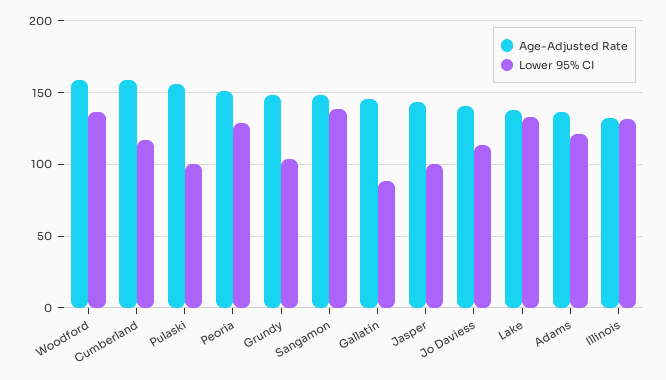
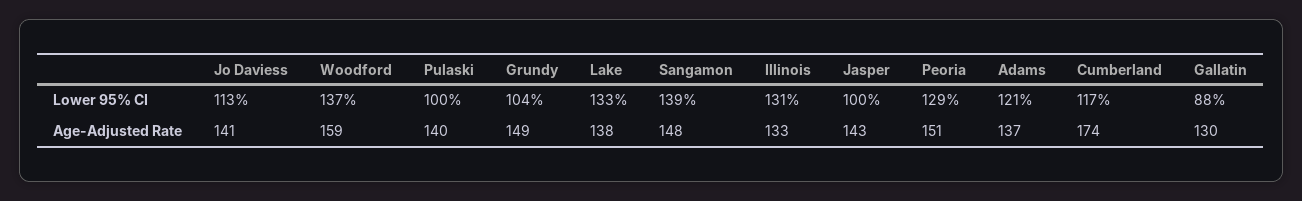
Age-Adjusted Rate, Cumberland: 160 -> 174
Age-Adjusted Rate, Pulaski: 155 -> 140
Age-Adjusted Rate, Gallatin: 145 -> 130

